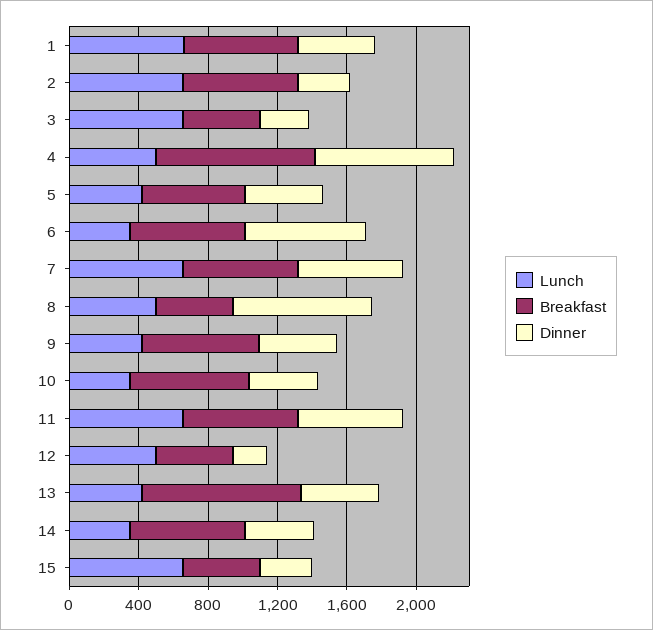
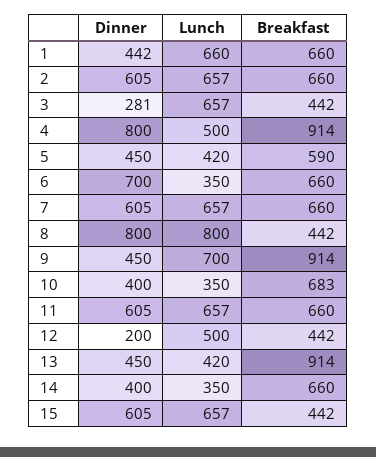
Dinner, 2: 300 -> 605
Lunch, 8: 500 -> 800
Lunch, 9: 400 -> 700
Breakfast, 9: 700 -> 914
Dinner, 15: 300 -> 605

